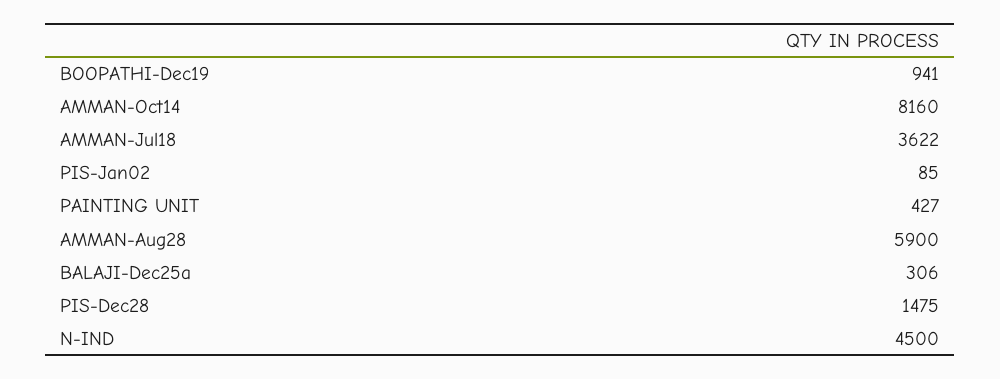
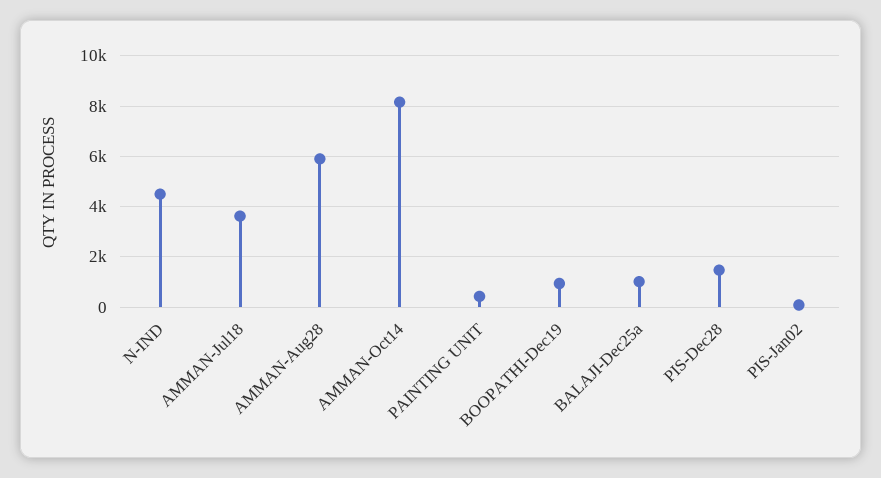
BALAJI-Dec25a: 306 -> 1000

